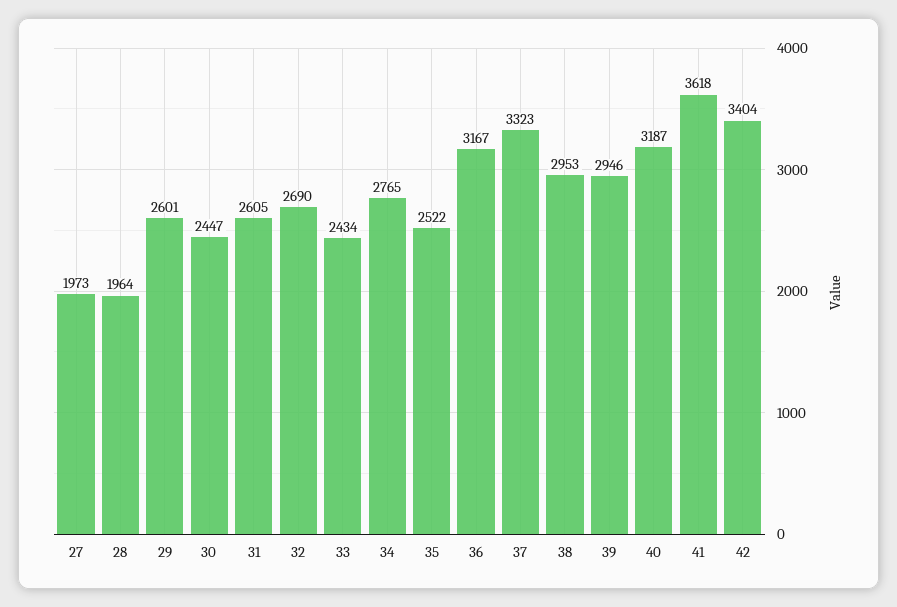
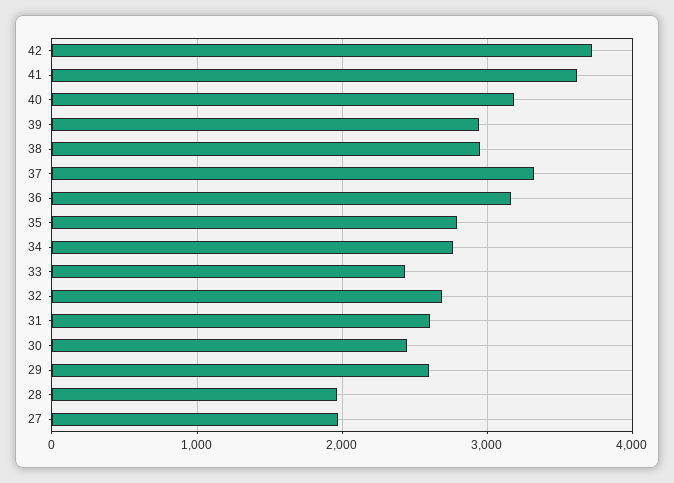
35: 2522 -> 2800
42: 3404 -> 3700

